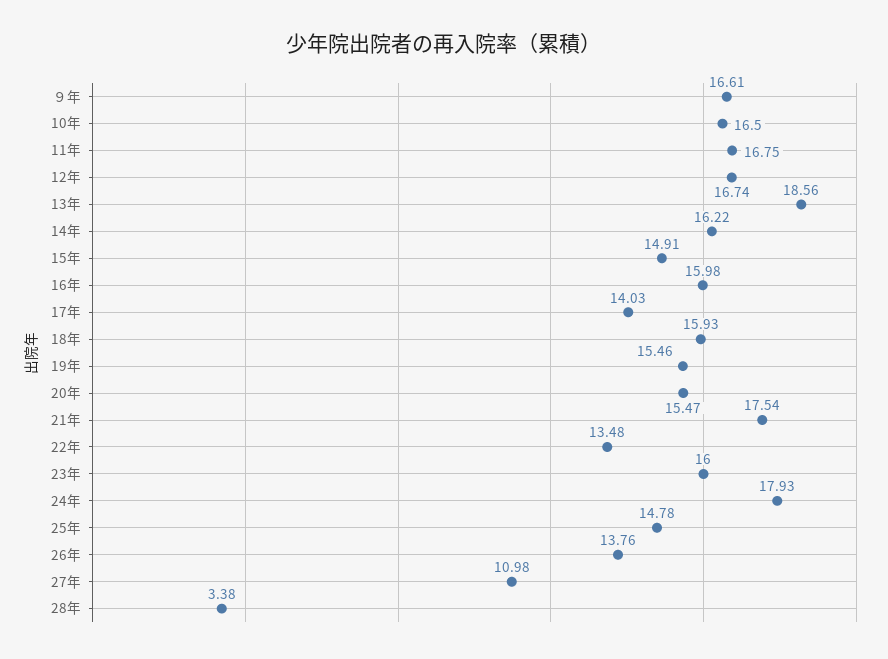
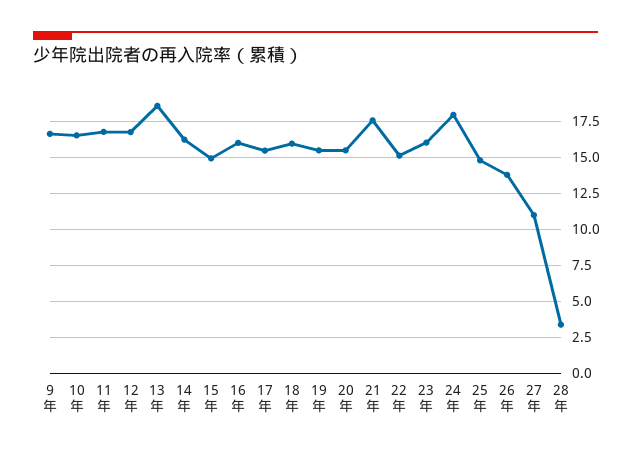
17年: 14.03 -> 15.5
22年: 13.48 -> 15

